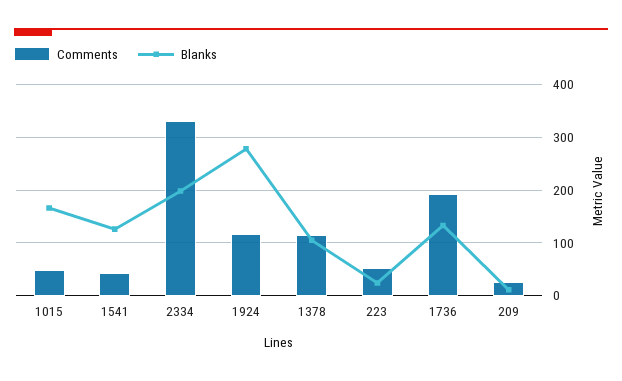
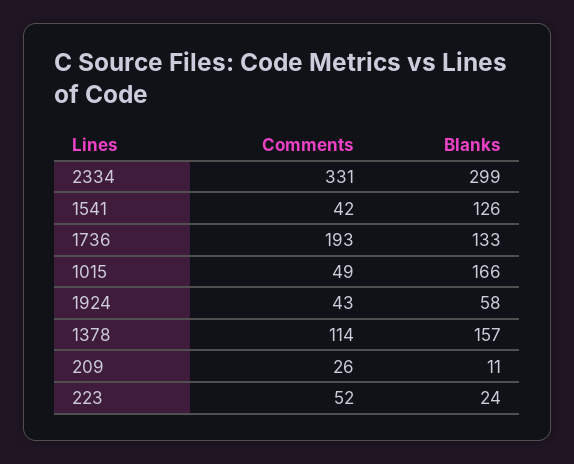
Blanks, 2334: 200 -> 299
Comments, 1924: 120 -> 43
Blanks, 1924: 280 -> 58
Blanks, 1378: 100 -> 157

